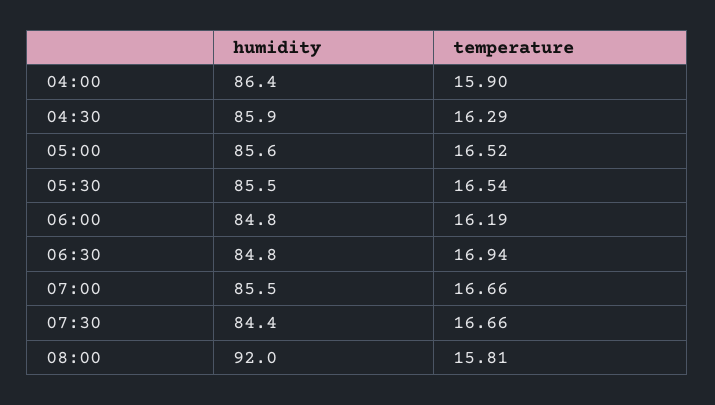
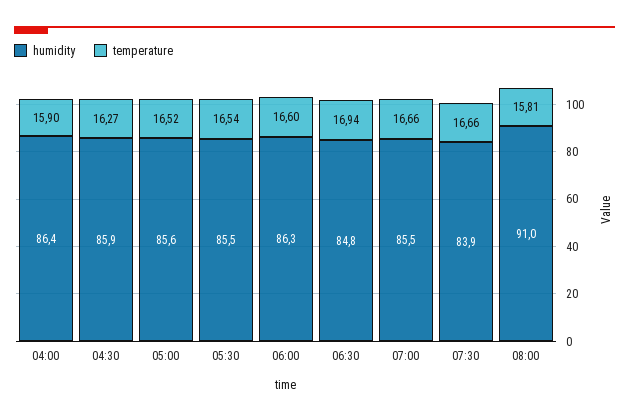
temperature, 04:30: 16.29 -> 16.27
humidity, 06:00: 84.8 -> 86.3
temperature, 06:00: 16.19 -> 16.6
humidity, 07:30: 84.4 -> 83.9
humidity, 08:00: 92 -> 91

